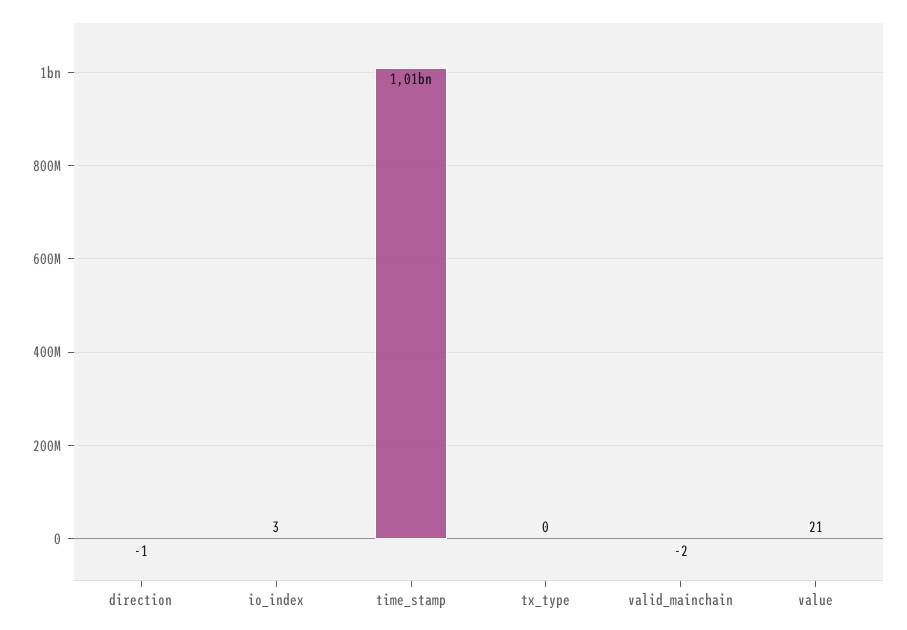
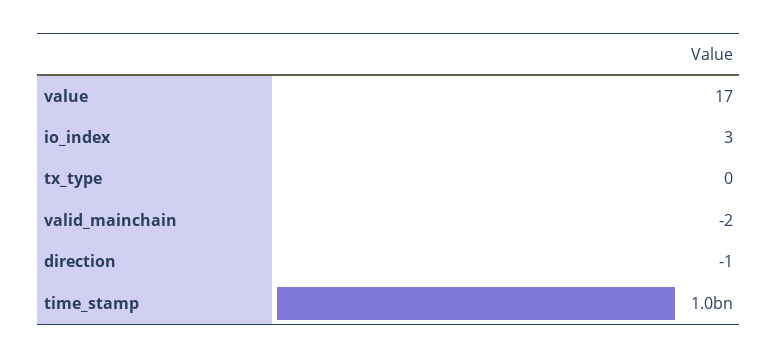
value: 21 -> 17

